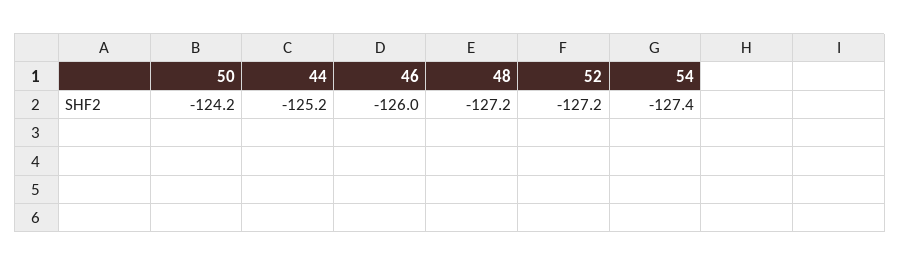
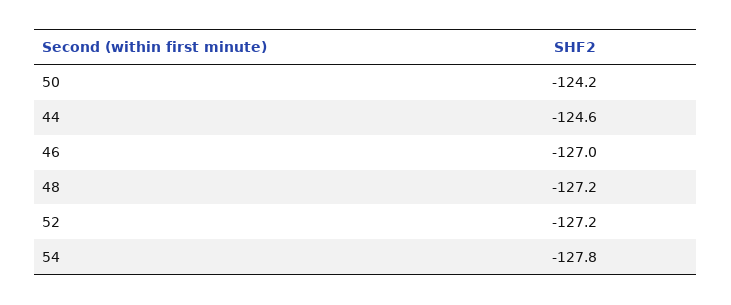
44: -125.2 -> -124.6
46: -126 -> -127
54: -127.4 -> -127.8

